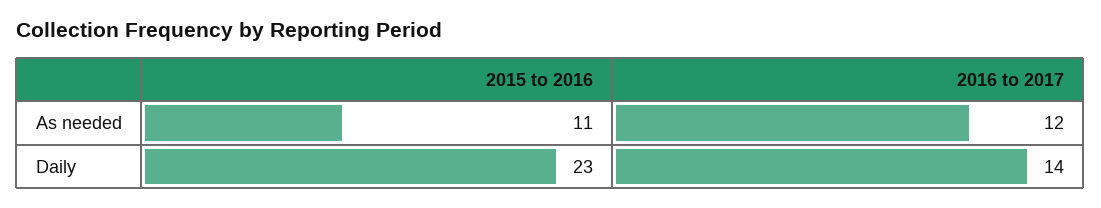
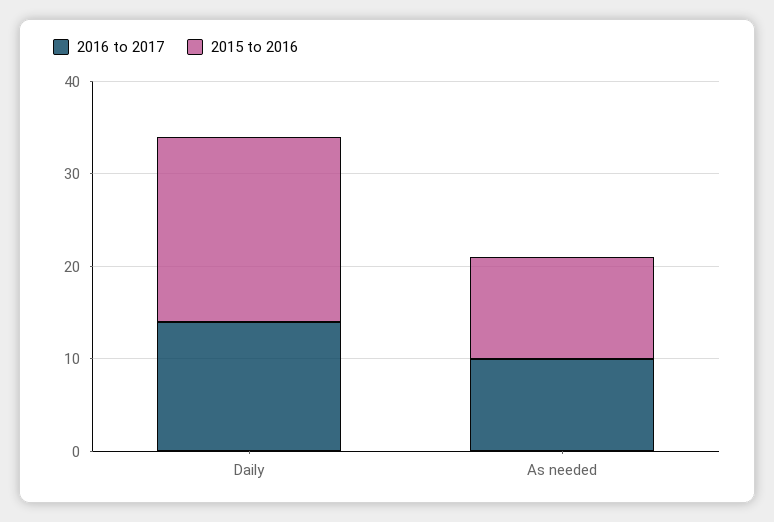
2016 to 2017, As needed: 12 -> 10
2015 to 2016, Daily: 23 -> 20

